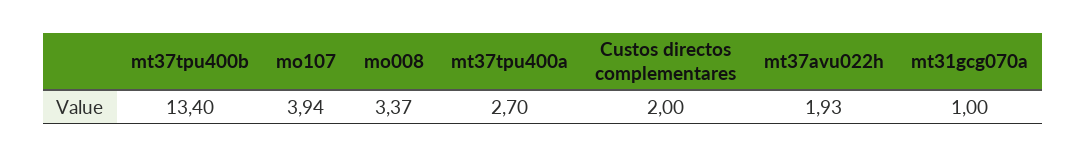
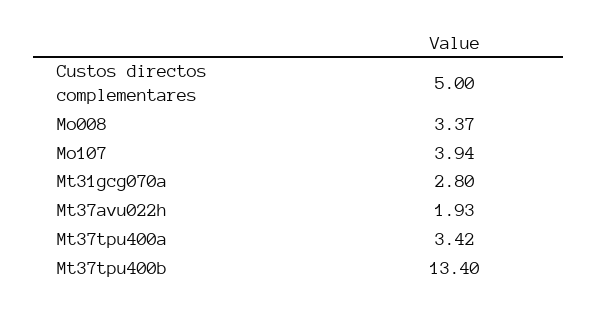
mt37tpu400a: 2.7 -> 3.42
Custos directos complementares: 2 -> 5
mt31gcg070a: 1 -> 2.8

